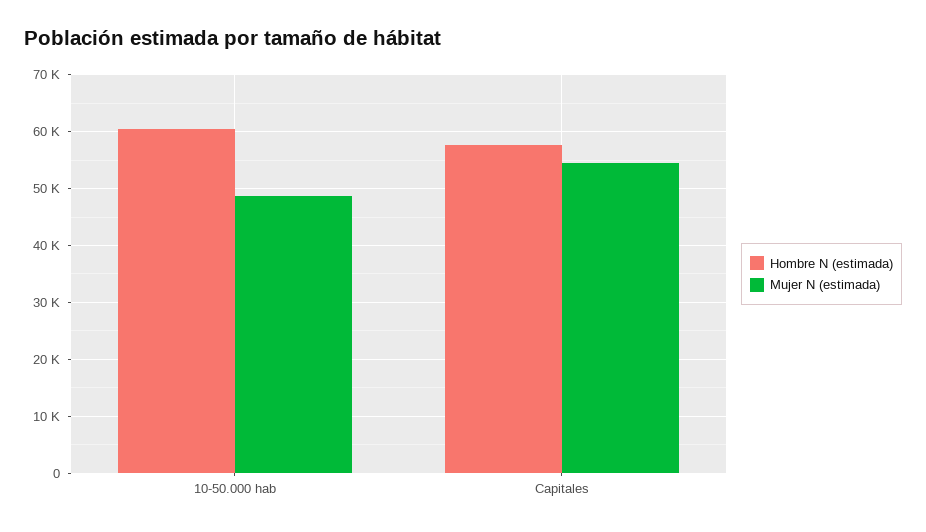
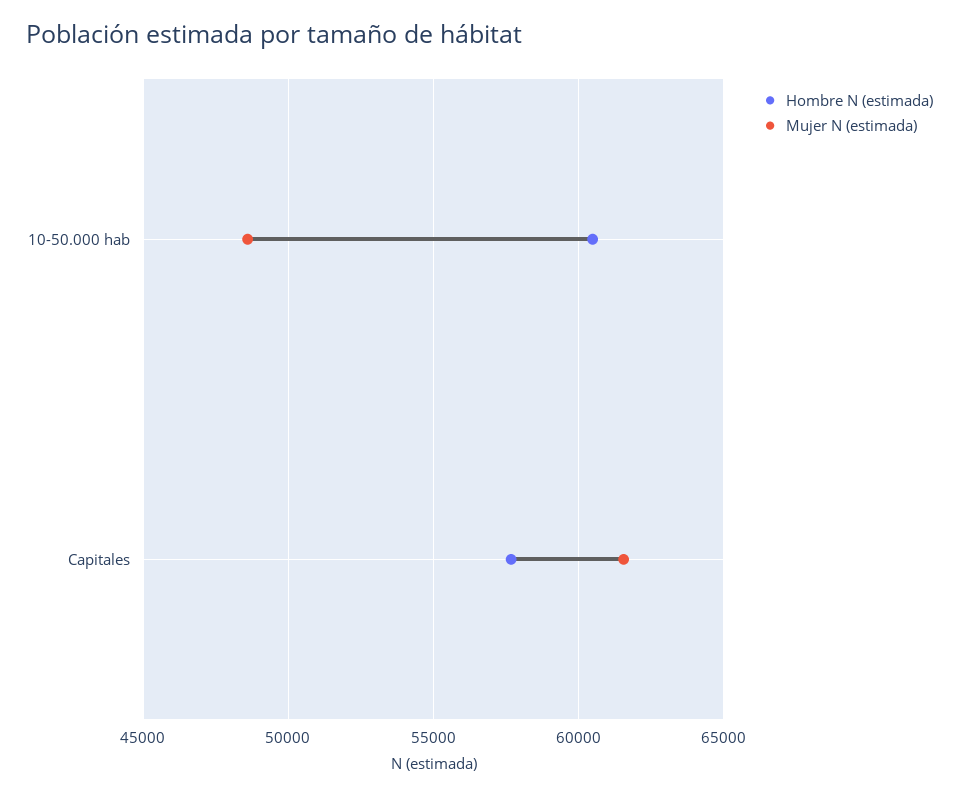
Mujer N (estimada), Capitales: 54000 -> 61500

